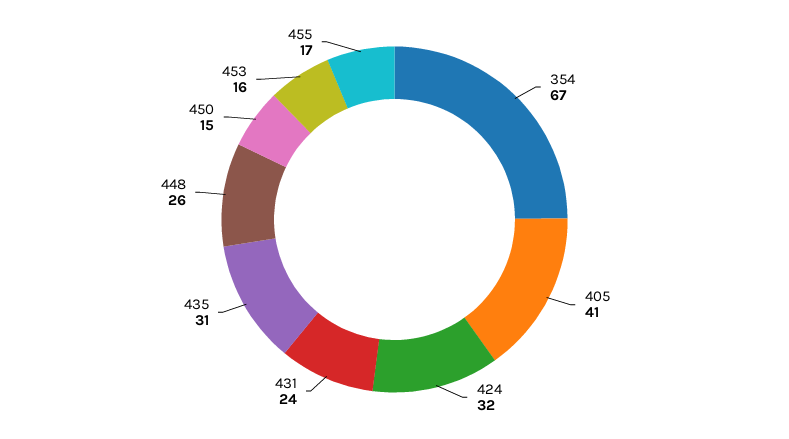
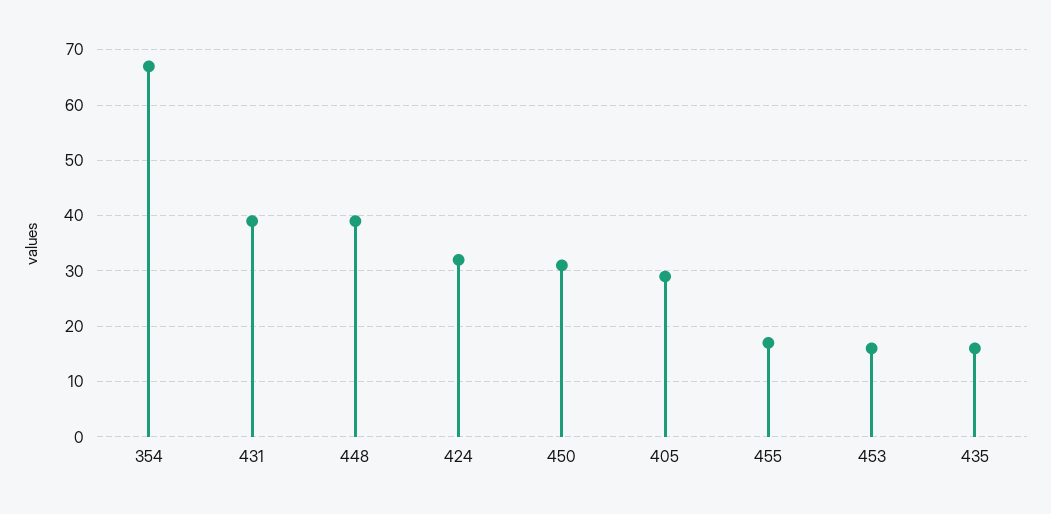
405: 41 -> 30
431: 24 -> 40
435: 31 -> 15
448: 26 -> 40
450: 15 -> 30

